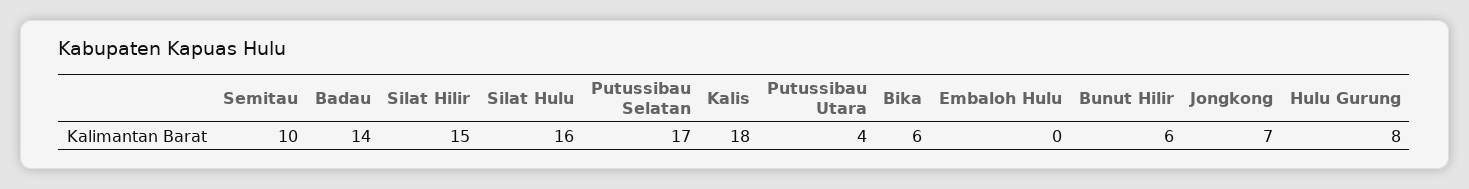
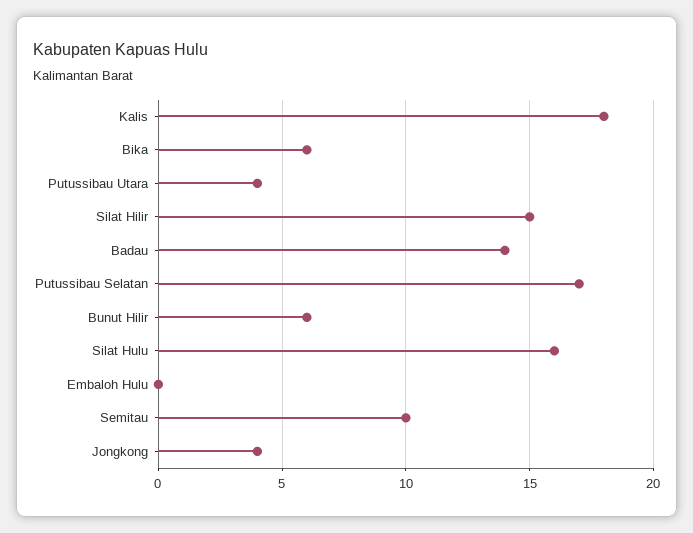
Jongkong: 7 -> 4
Hulu Gurung: 8 -> none

